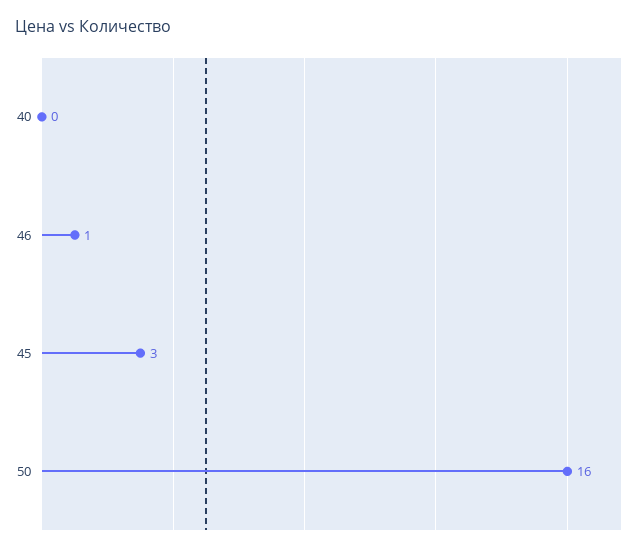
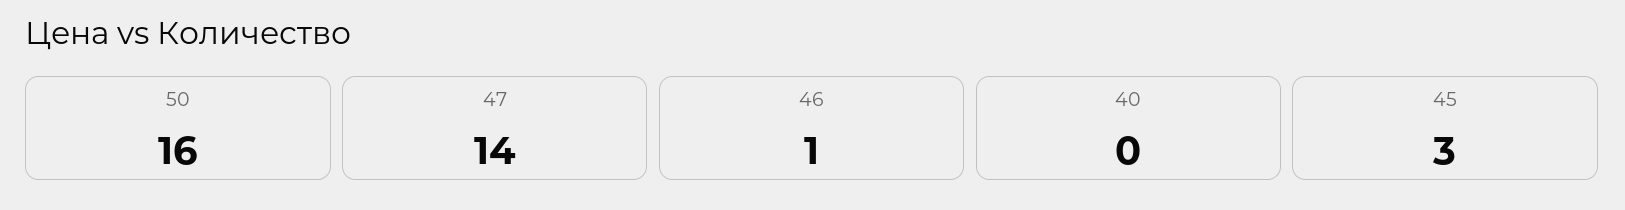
47: none -> 14

